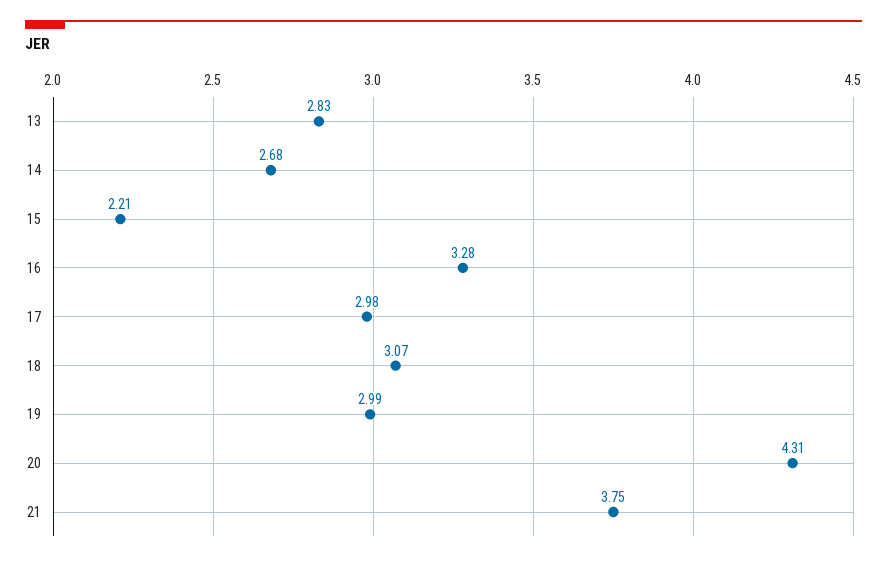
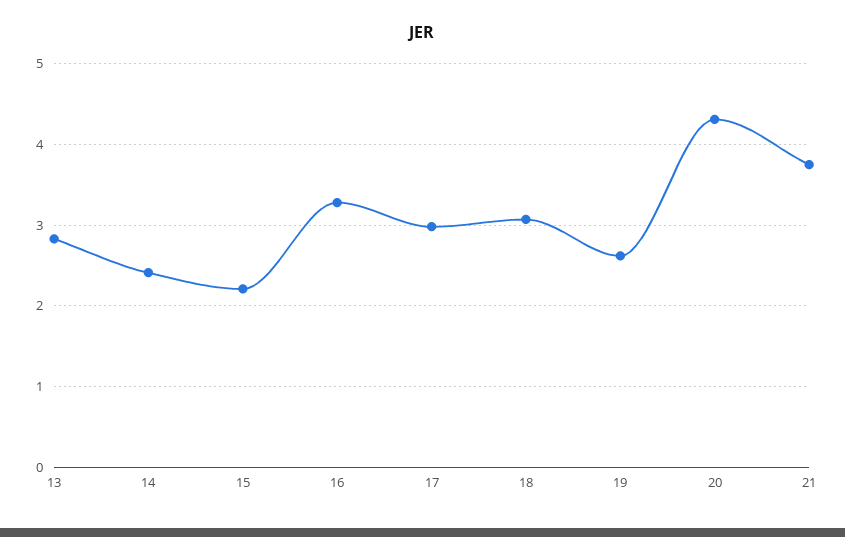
14: 2.68 -> 2.4
19: 2.99 -> 2.6

